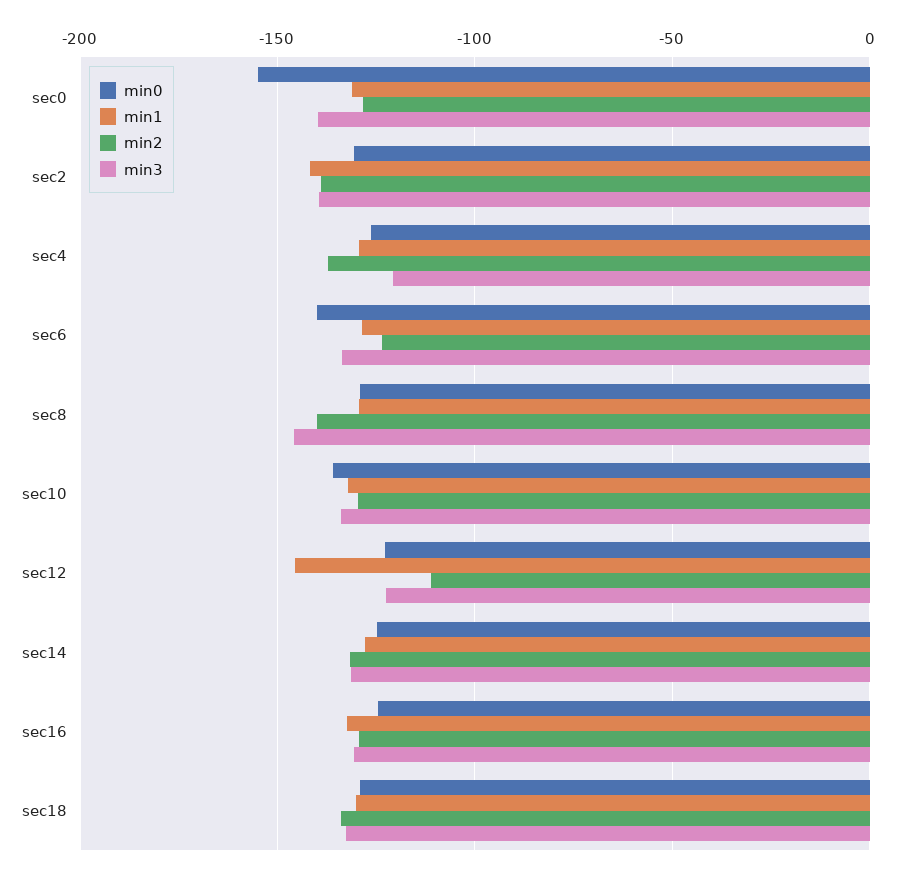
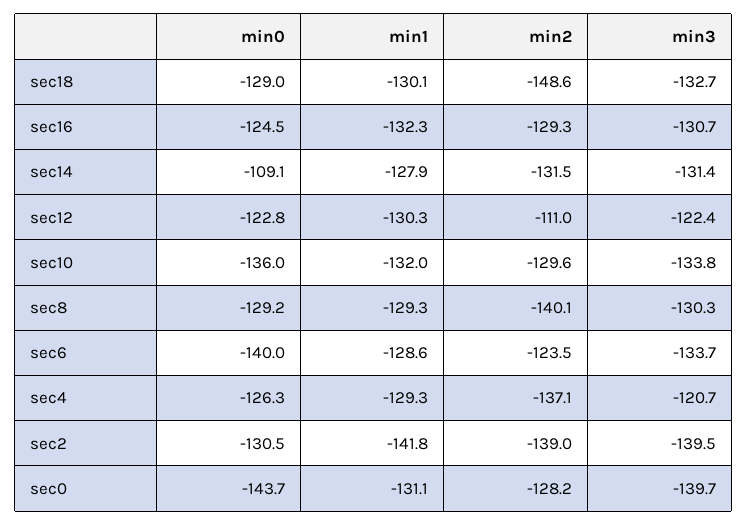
min0, sec0: -155 -> -143.7
min3, sec8: -145 -> -130.3
min1, sec12: -145 -> -130.3
min0, sec14: -125 -> -109.1
min2, sec18: -135 -> -148.6

